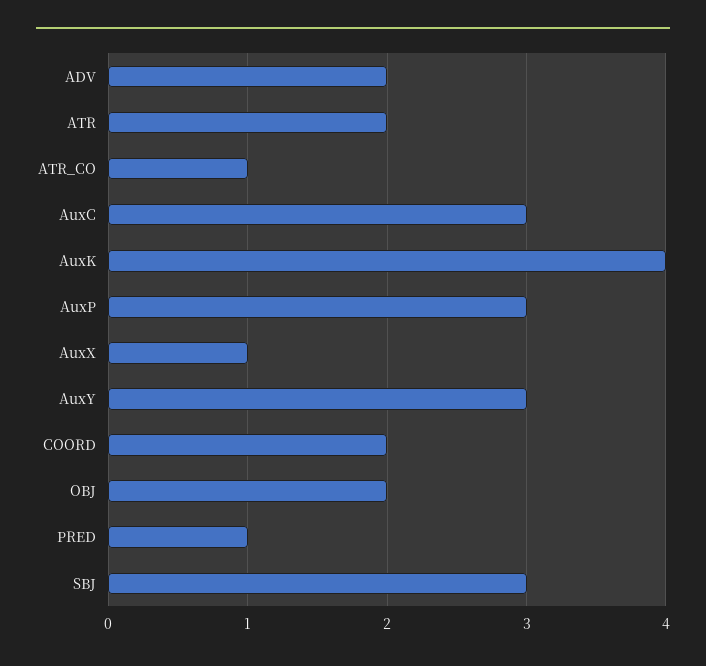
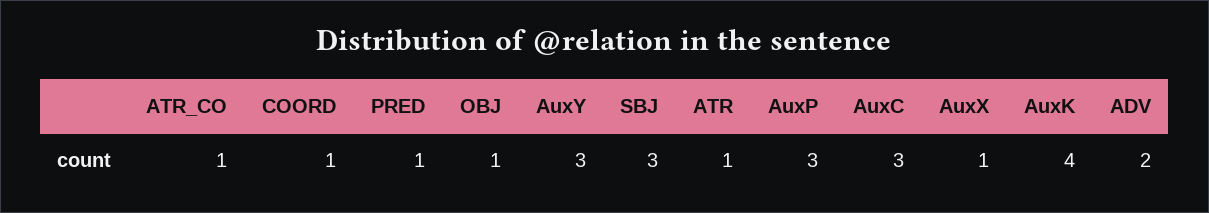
ATR: 2 -> 1
COORD: 2 -> 1
OBJ: 2 -> 1

